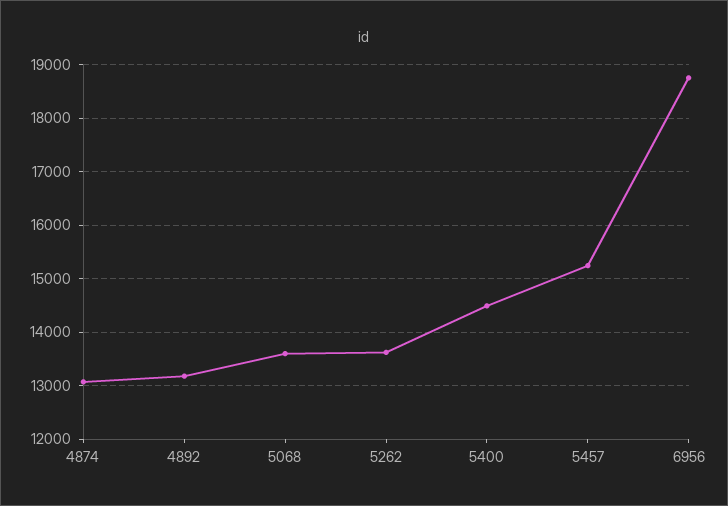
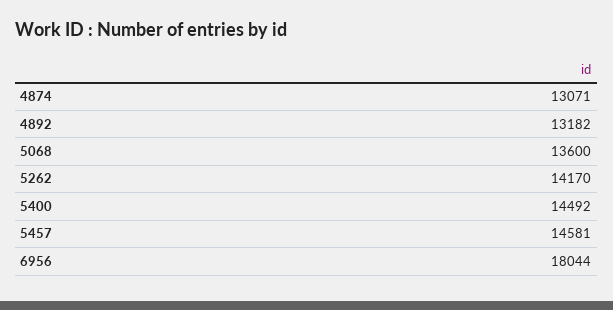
5262: 13600 -> 14170
5457: 15200 -> 14581
6956: 18800 -> 18044

